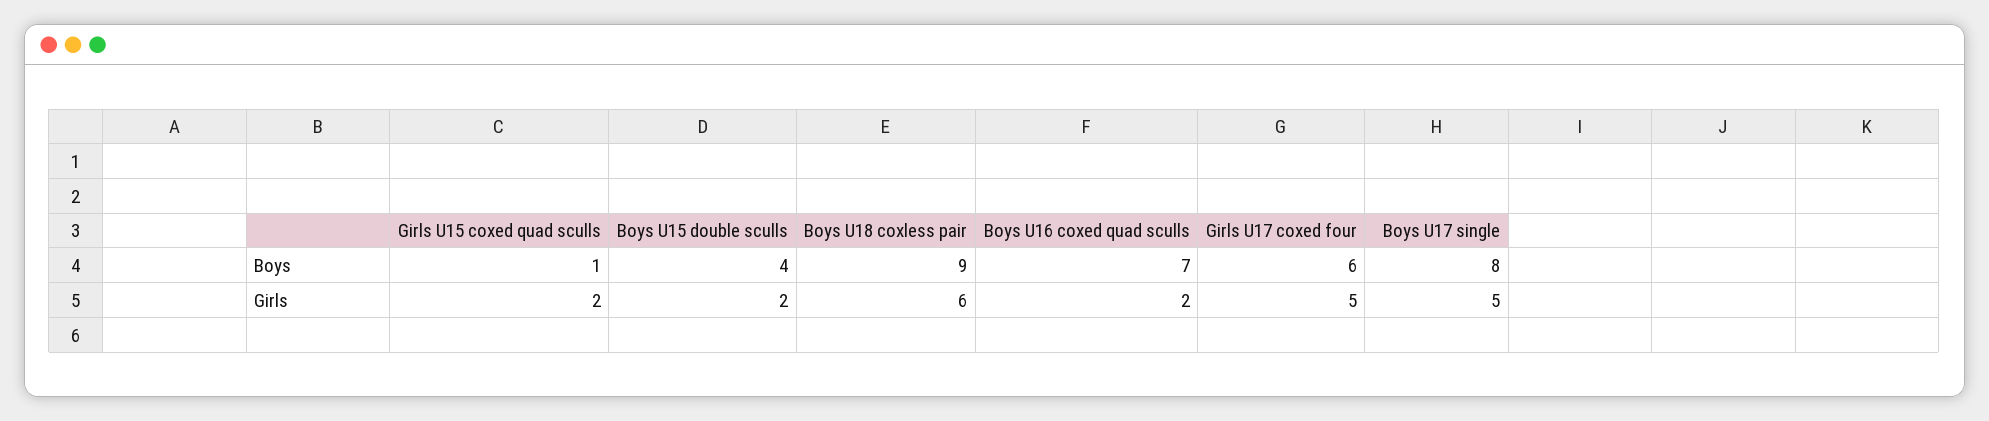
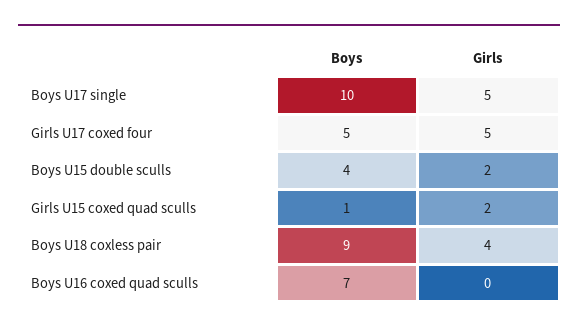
Girls U17 coxed four, Boys: 6 -> 5
Boys U17 single, Boys: 8 -> 10
Boys U18 coxless pair, Girls: 6 -> 4
Boys U16 coxed quad sculls, Girls: 2 -> 0

